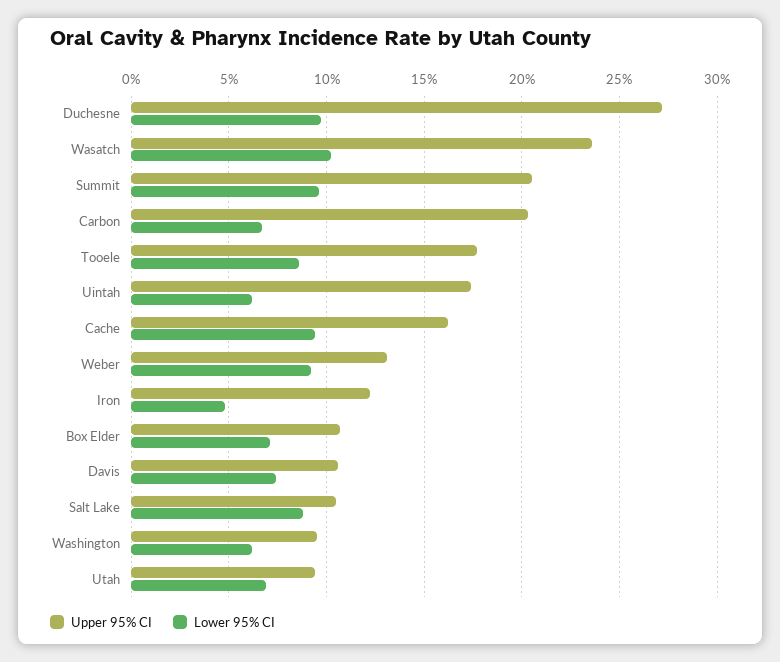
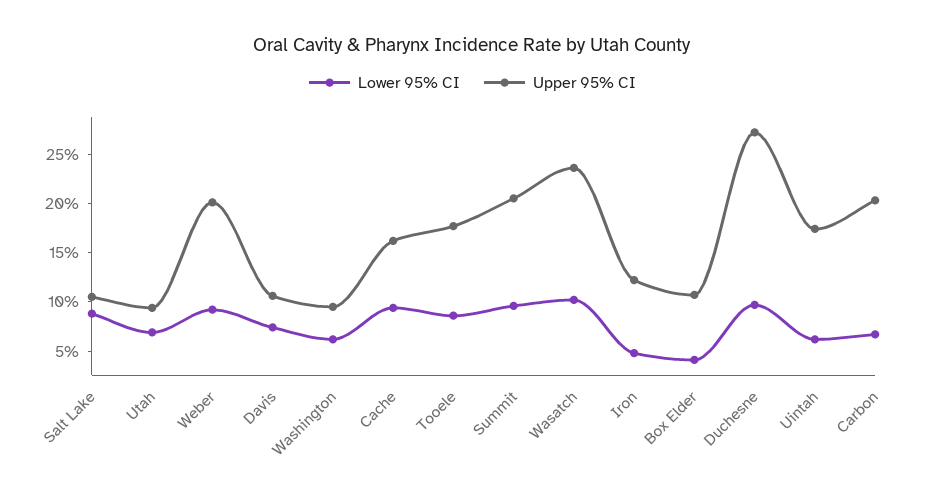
Upper 95% CI, Weber: 13 -> 20
Lower 95% CI, Box Elder: 7 -> 4

